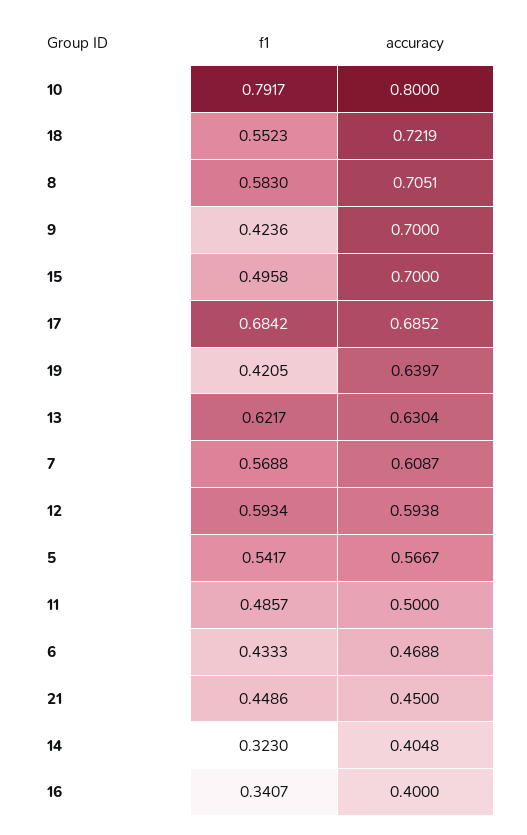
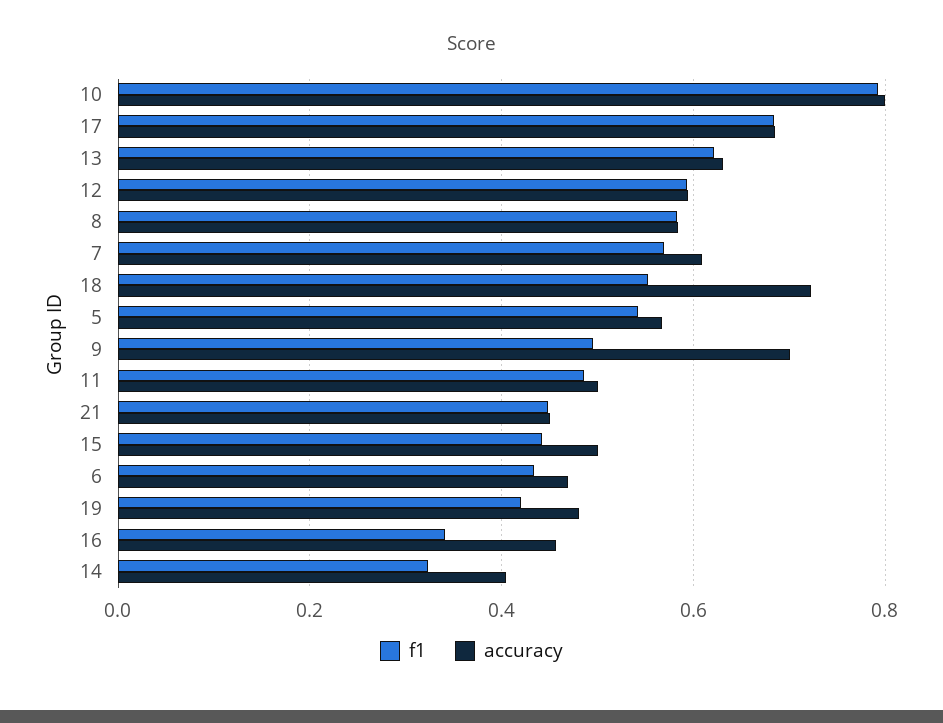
accuracy, 8: 0.7051 -> 0.58
f1, 9: 0.4236 -> 0.5
f1, 15: 0.4958 -> 0.44
accuracy, 15: 0.7 -> 0.5
accuracy, 19: 0.6397 -> 0.48
accuracy, 16: 0.4 -> 0.46

